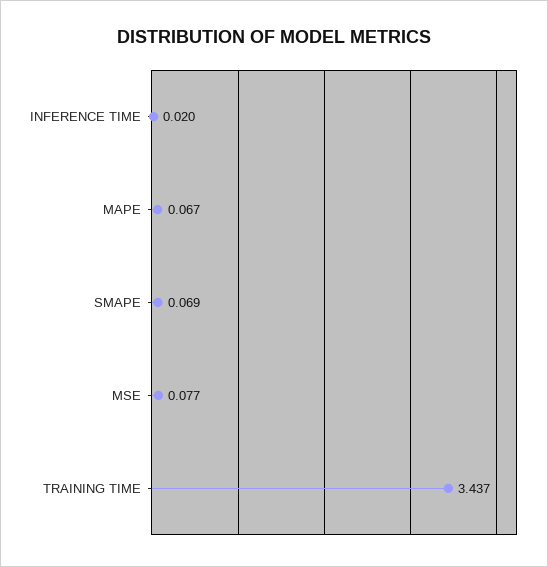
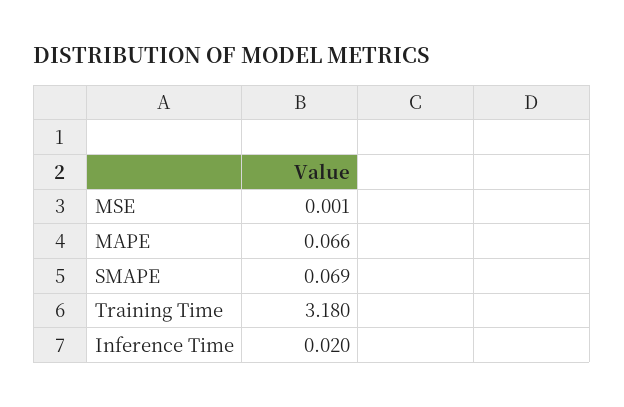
MAPE: 0.067 -> 0.066
MSE: 0.077 -> 0.001
TRAINING TIME: 3.437 -> 3.18

